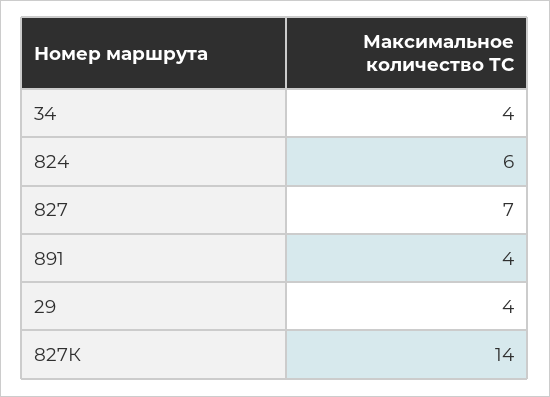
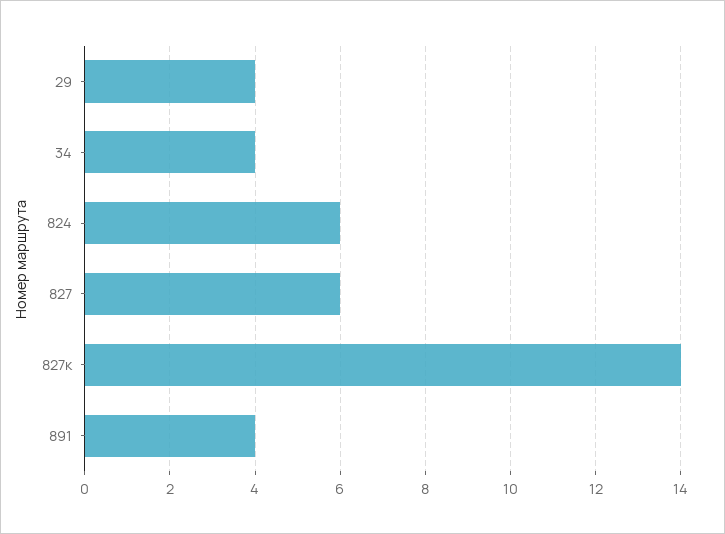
827: 7 -> 6

